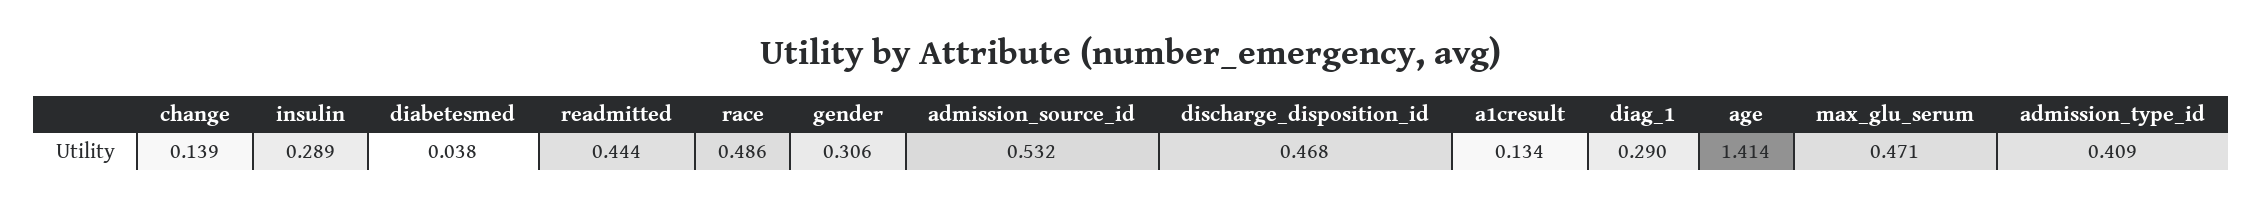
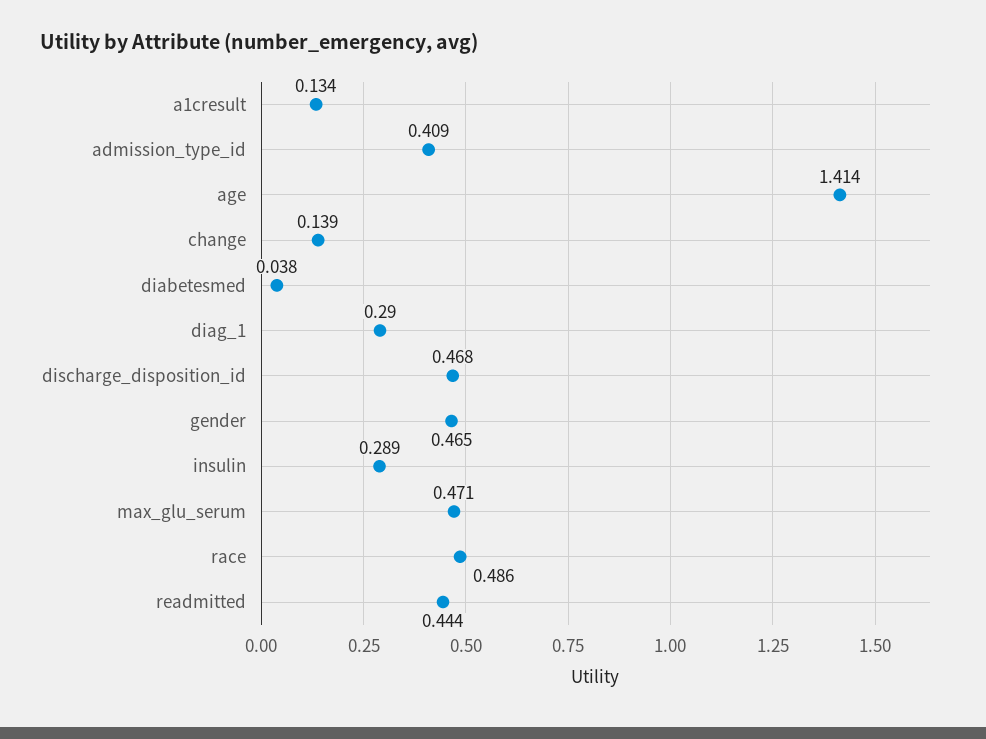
gender: 0.306 -> 0.465
admission_source_id: 0.532 -> none

